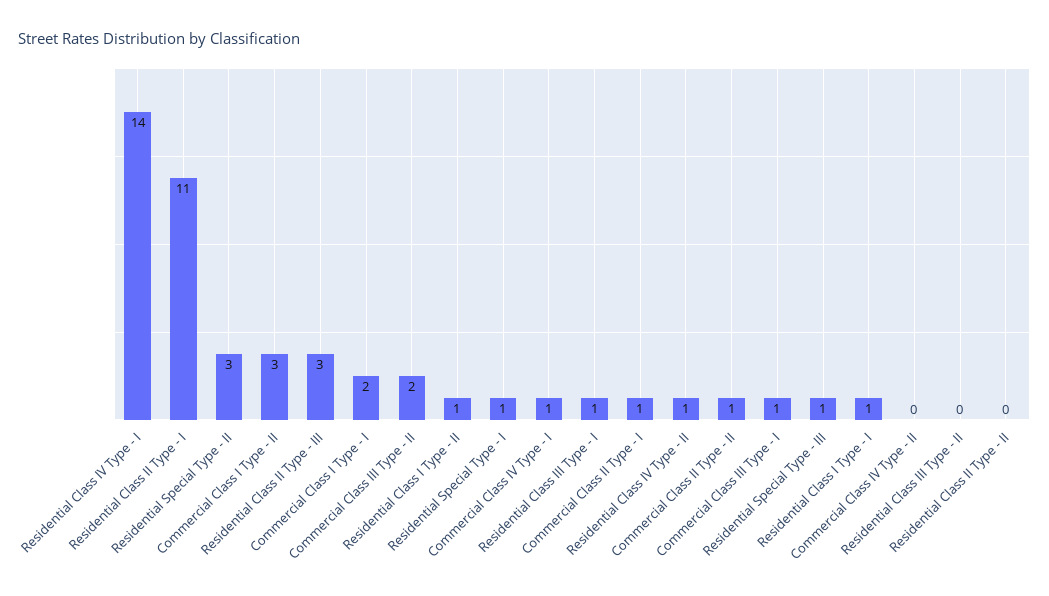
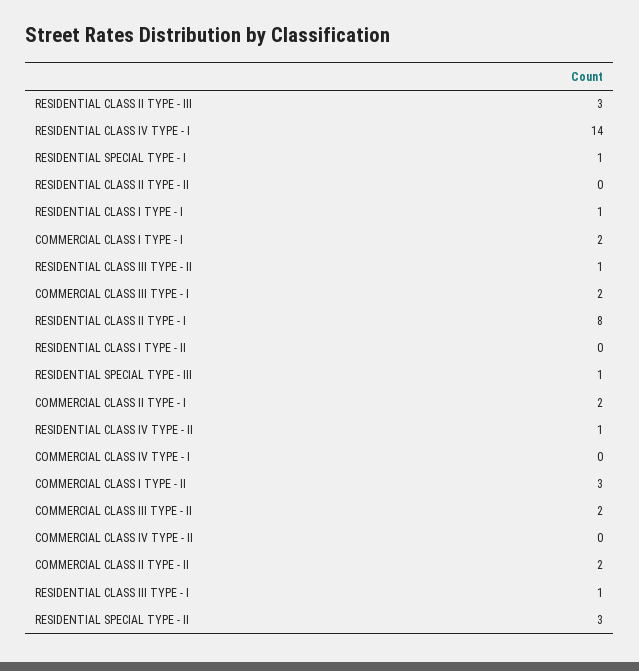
Residential Class II Type - I: 11 -> 8
Residential Class I Type - II: 1 -> 0
Commercial Class IV Type - I: 1 -> 0
Commercial Class II Type - I: 1 -> 2
Commercial Class II Type - II: 1 -> 2
Commercial Class III Type - I: 1 -> 2
Residential Class III Type - II: 0 -> 1

